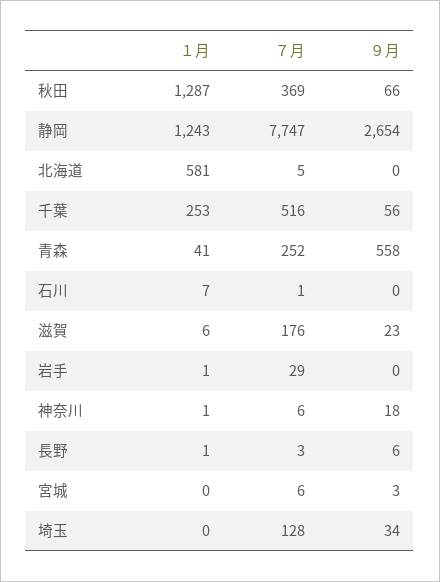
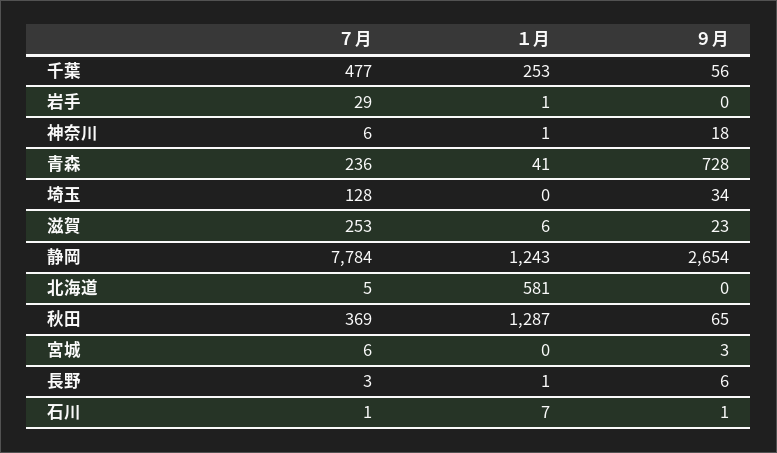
９月, 秋田: 66 -> 65
７月, 静岡: 7747 -> 7784
７月, 千葉: 516 -> 477
７月, 青森: 252 -> 236
９月, 青森: 558 -> 728
９月, 石川: 0 -> 1
７月, 滋賀: 176 -> 253

